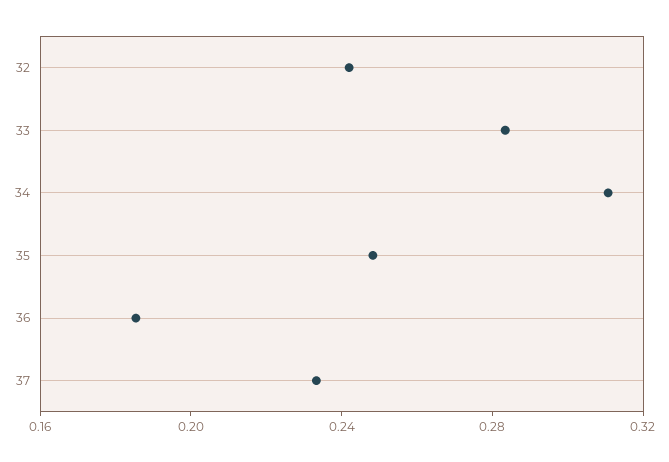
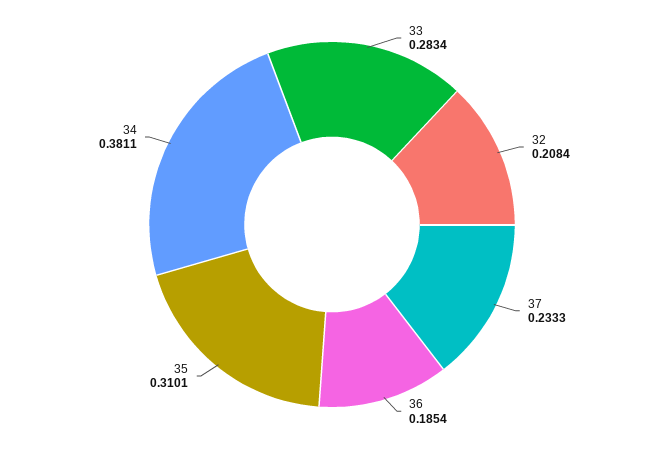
32: 0.24 -> 0.2084
34: 0.31 -> 0.3811
35: 0.25 -> 0.3101

